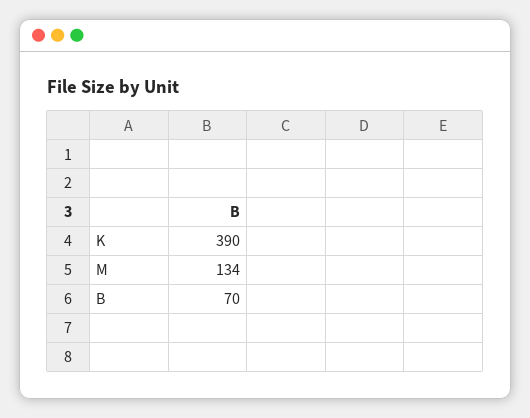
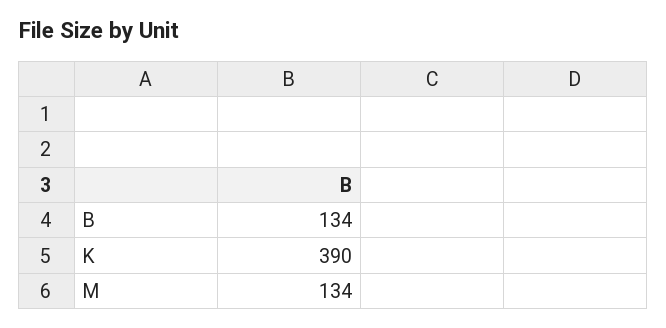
B: 70 -> 134

